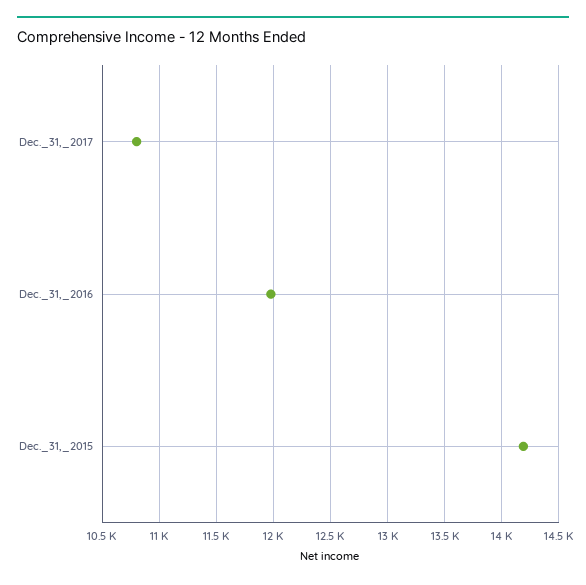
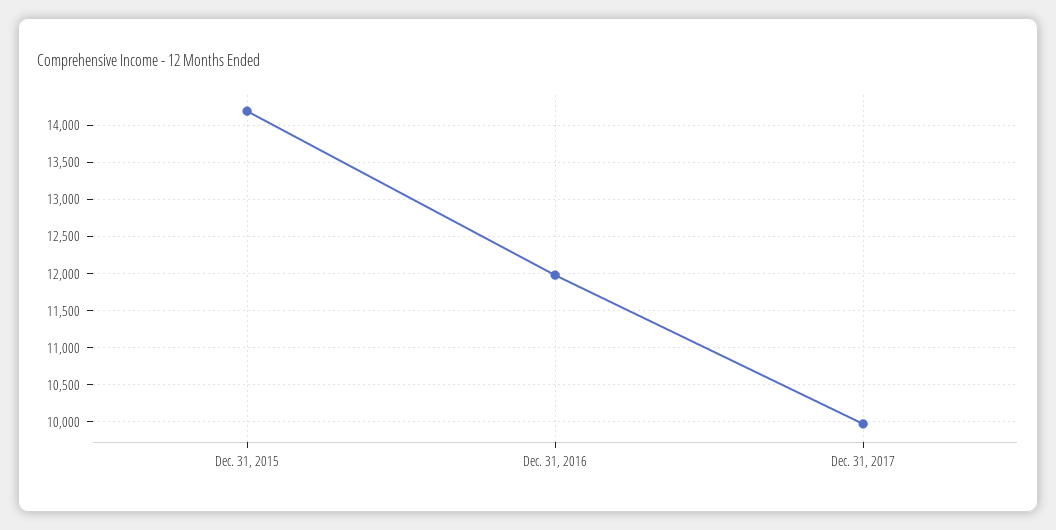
Dec._31,_2017: 10800 -> 10000

